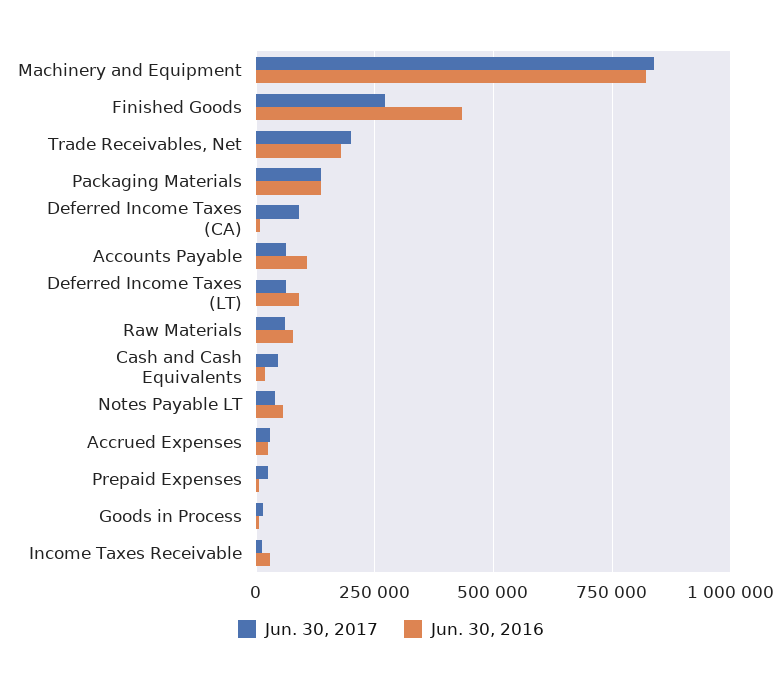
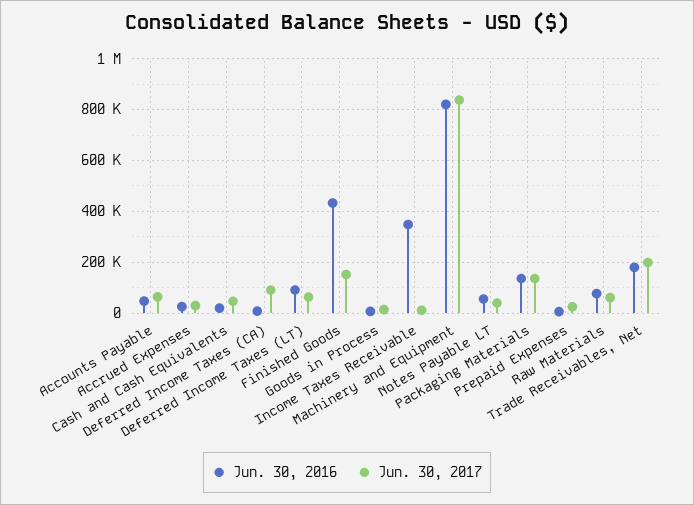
Jun. 30, 2017, Finished Goods: 275000 -> 150000
Jun. 30, 2016, Accounts Payable: 100000 -> 50000
Jun. 30, 2016, Income Taxes Receivable: 25000 -> 350000

